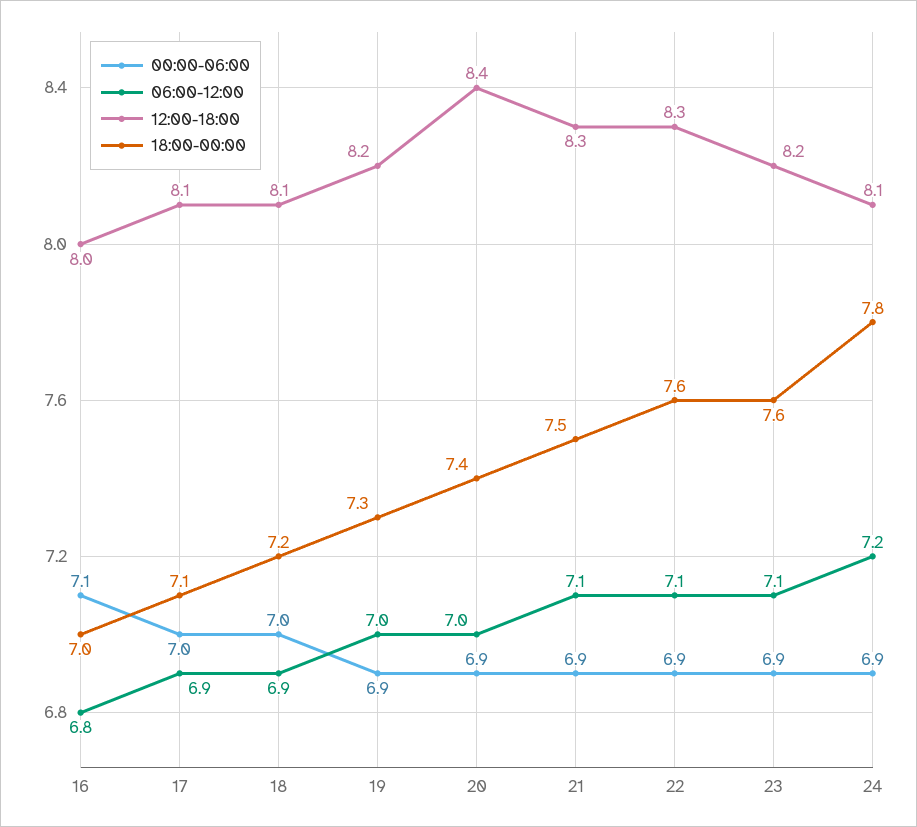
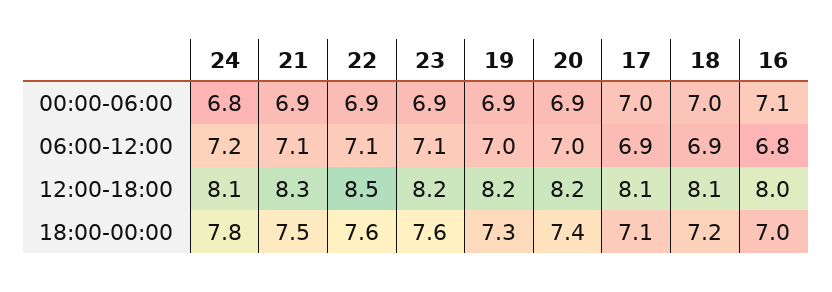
12:00-18:00, 20: 8.4 -> 8.2
12:00-18:00, 22: 8.3 -> 8.5
00:00-06:00, 24: 6.9 -> 6.8

